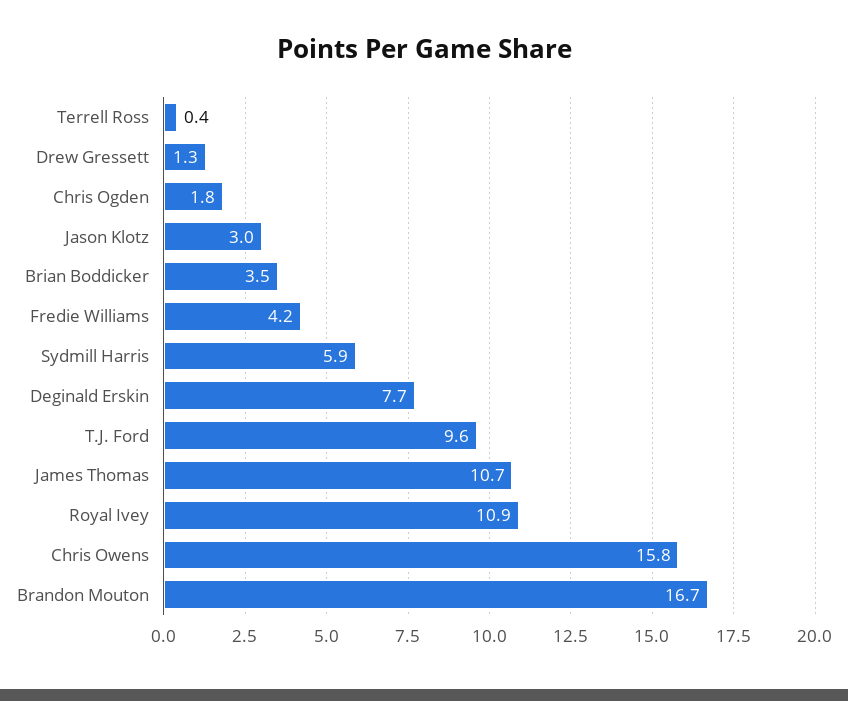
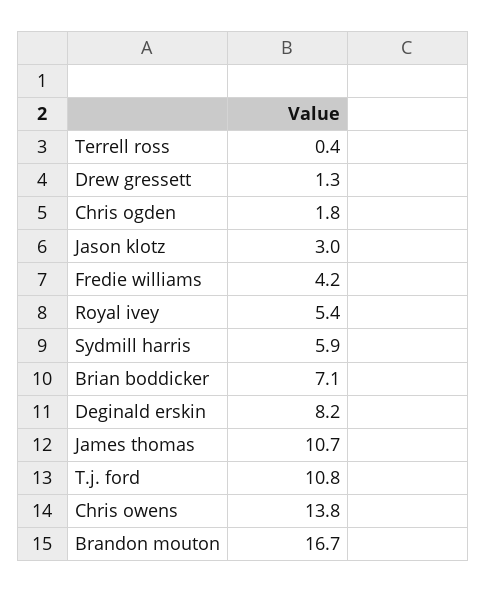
Brian Boddicker: 3.5 -> 7.1
Deginald Erskin: 7.7 -> 8.2
T.J. Ford: 9.6 -> 10.8
Royal Ivey: 10.9 -> 5.4
Chris Owens: 15.8 -> 13.8

